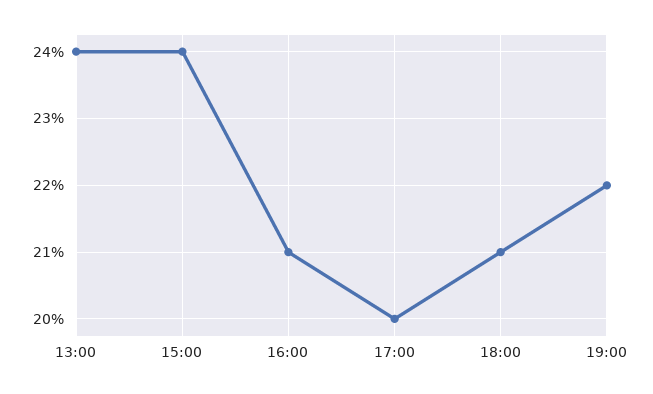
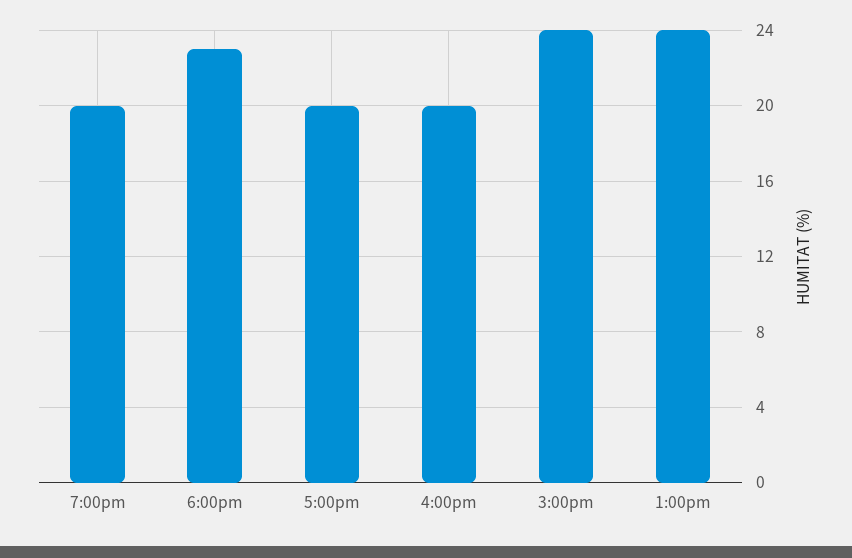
16:00: 21 -> 20
18:00: 21 -> 23
19:00: 22 -> 20

